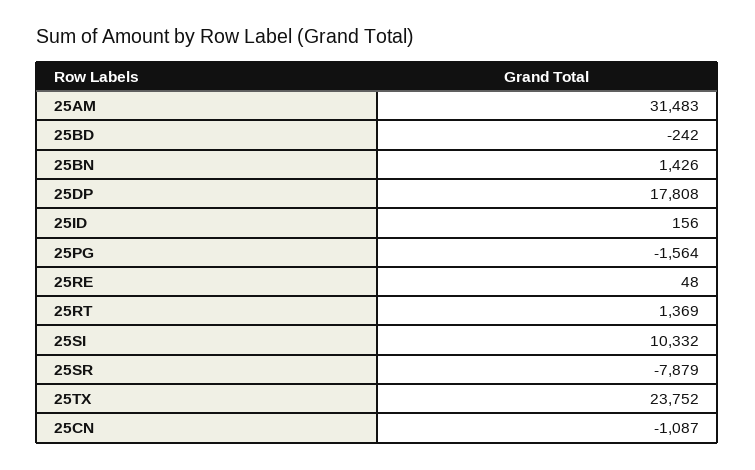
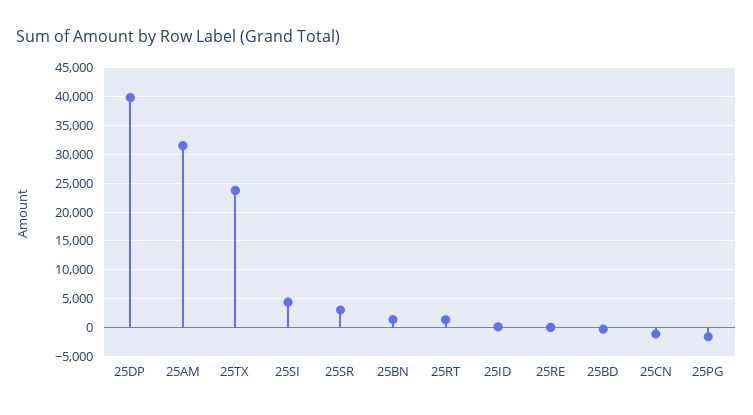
25DP: 17808 -> 40000
25SI: 10332 -> 5000
25SR: -7879 -> 2500

